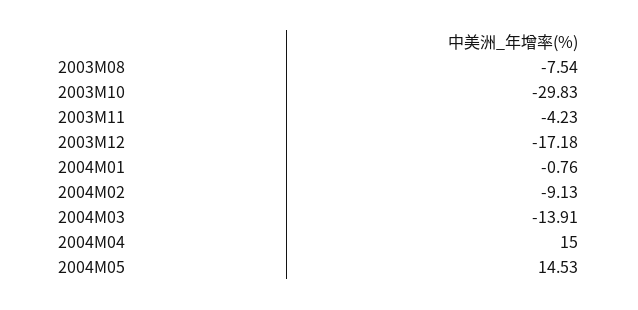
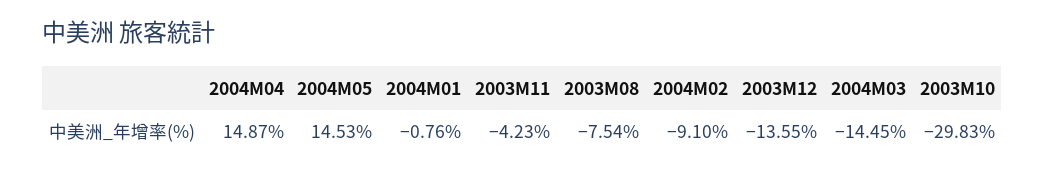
2003M12: -17.18 -> -13.55
2004M02: -9.13 -> -9.1
2004M03: -13.91 -> -14.45
2004M04: 15 -> 14.87

